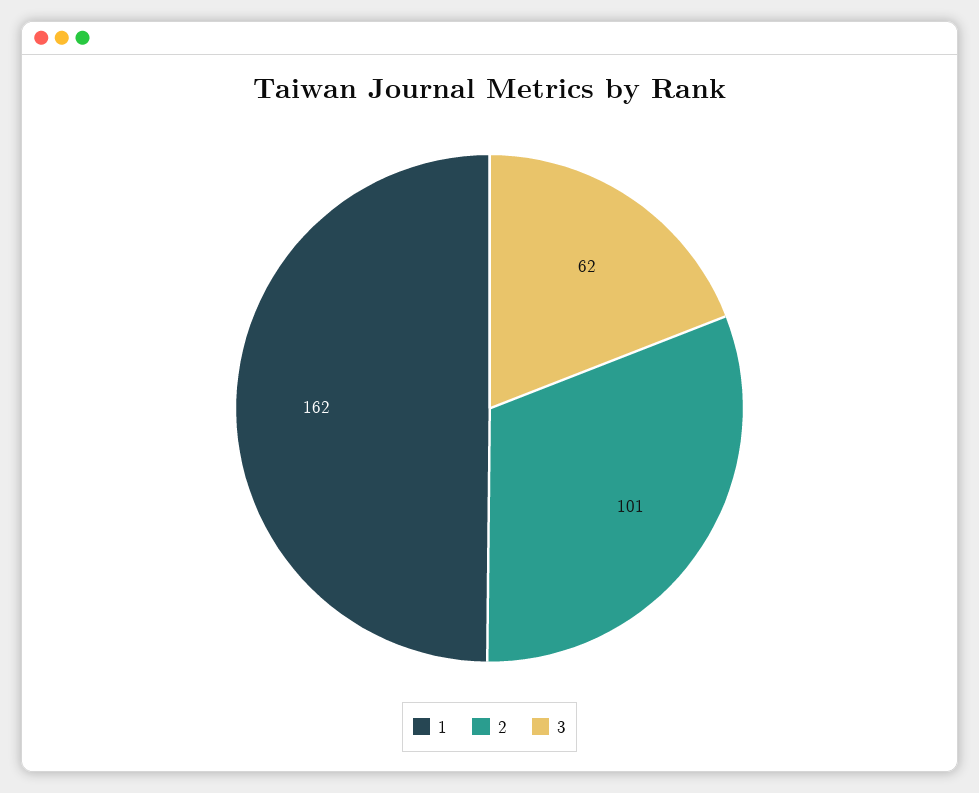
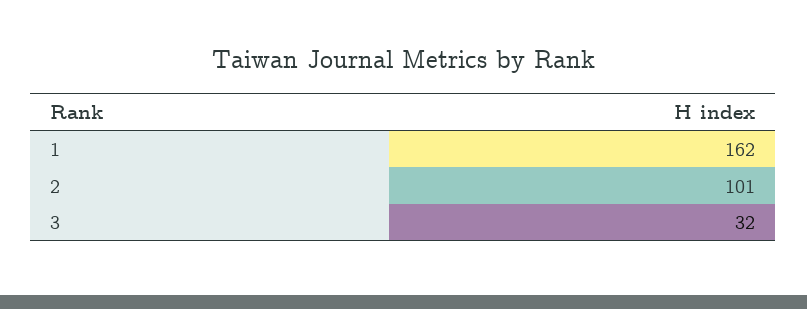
3: 62 -> 32

